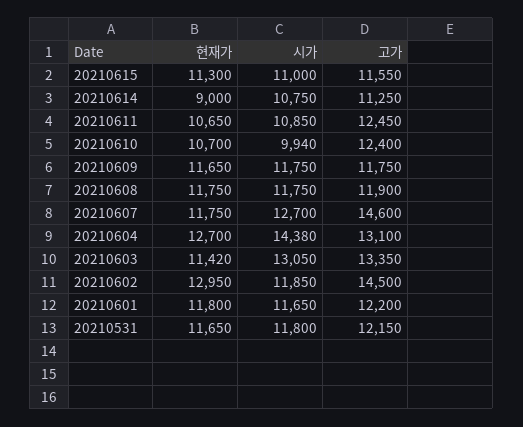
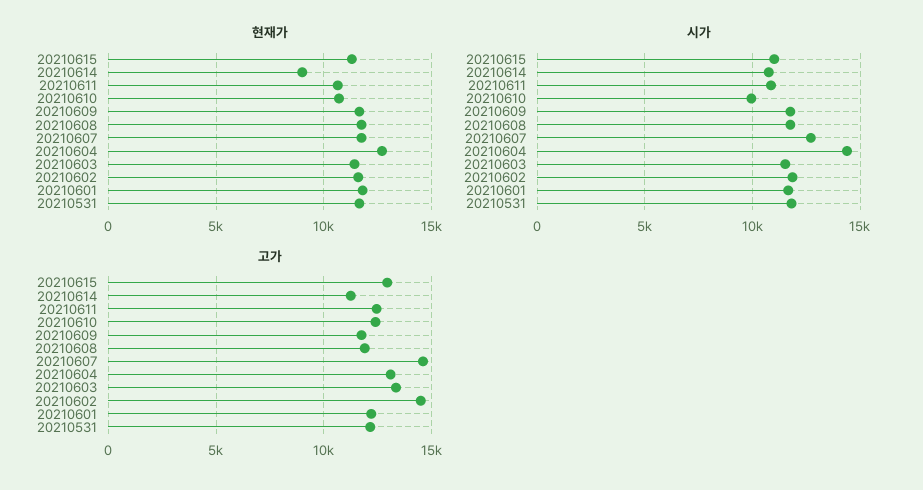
고가, 20210615: 11550 -> 13000
시가, 20210603: 13050 -> 11500
현재가, 20210602: 12950 -> 11500

